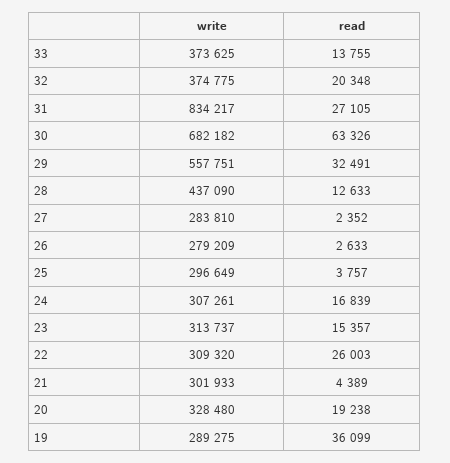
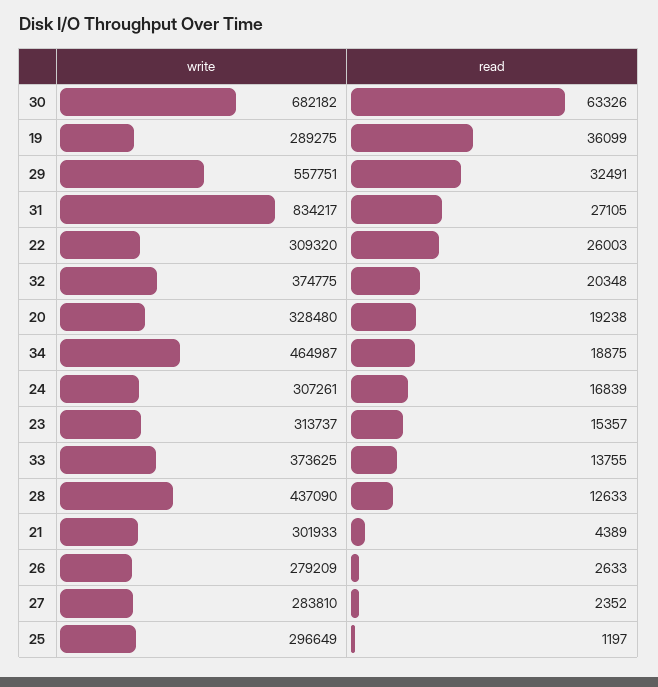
read, 25: 3757 -> 1197
write, 34: none -> 464987
read, 34: none -> 18875

